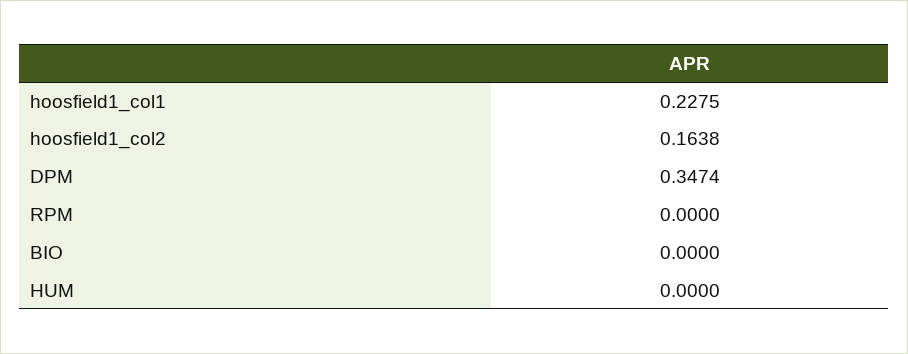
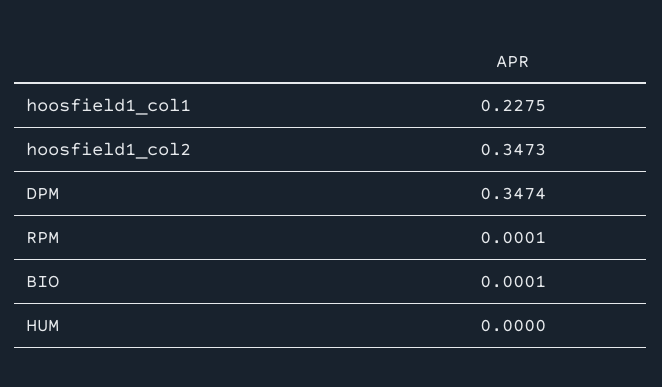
hoosfield1_col2: 0.1638 -> 0.3473
RPM: 0 -> 0.0001
BIO: 0 -> 0.0001

